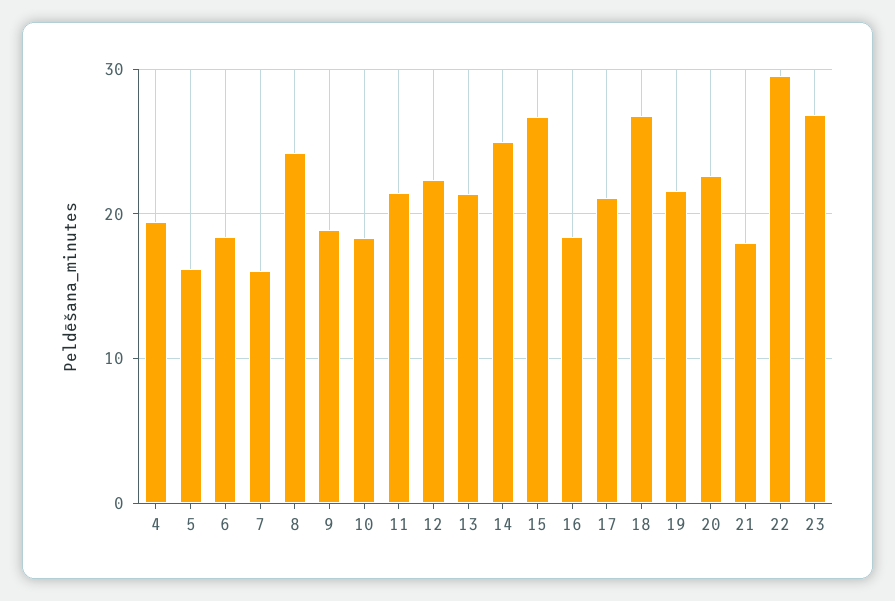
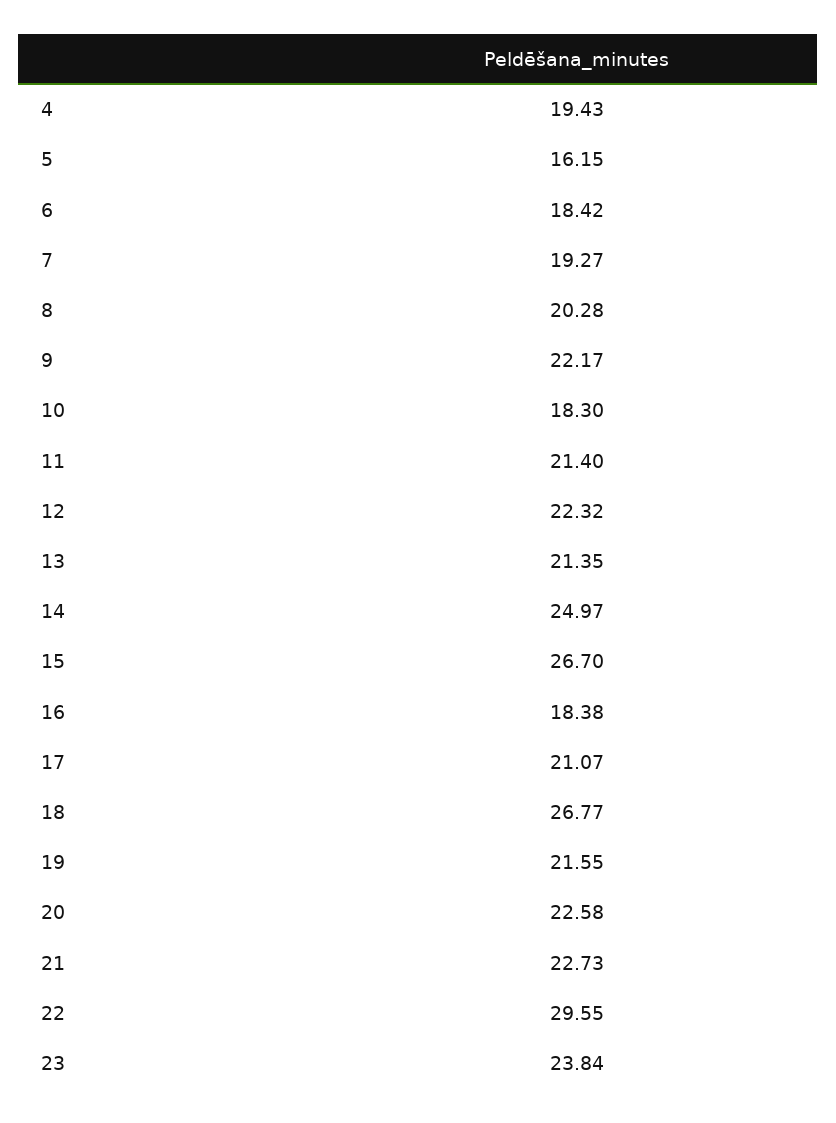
7: 16 -> 19.27
8: 24 -> 20.28
9: 19 -> 22.17
21: 18 -> 22.73
23: 27 -> 23.84

